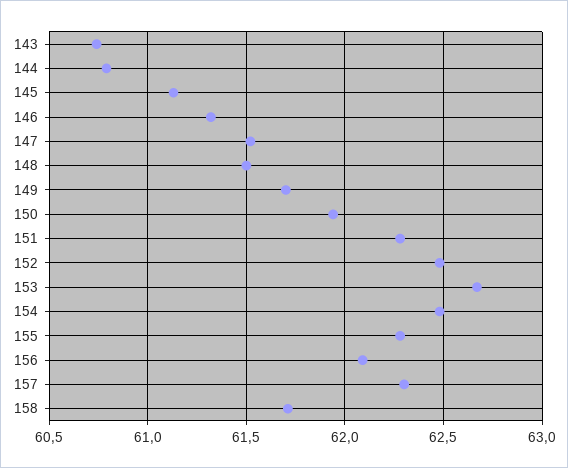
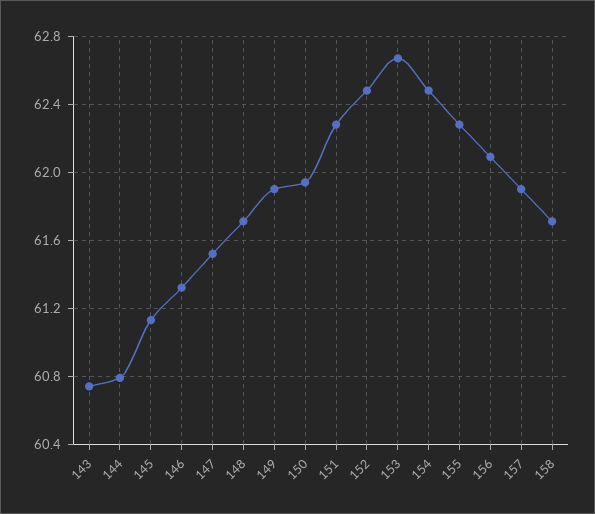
148: 61.5 -> 61.7
149: 61.7 -> 61.9
157: 62.3 -> 61.9

